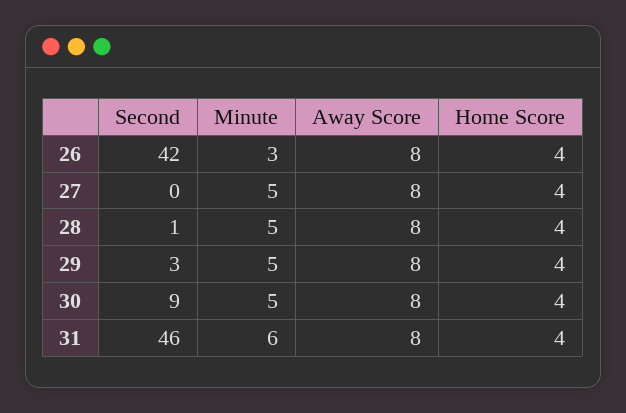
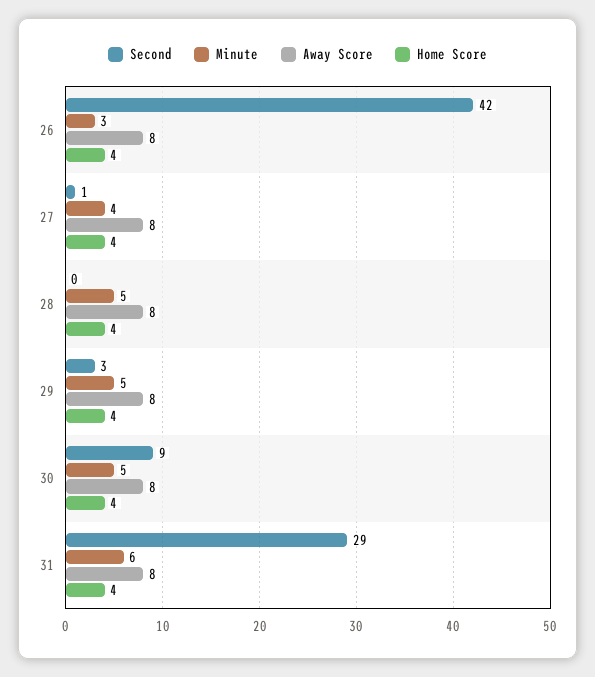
Second, 27: 0 -> 1
Minute, 27: 5 -> 4
Second, 28: 1 -> 0
Second, 31: 46 -> 29

